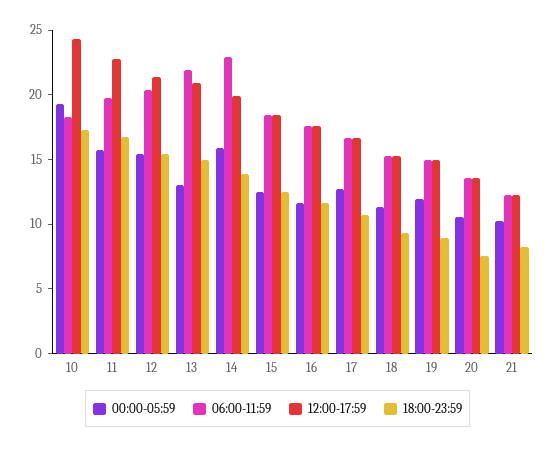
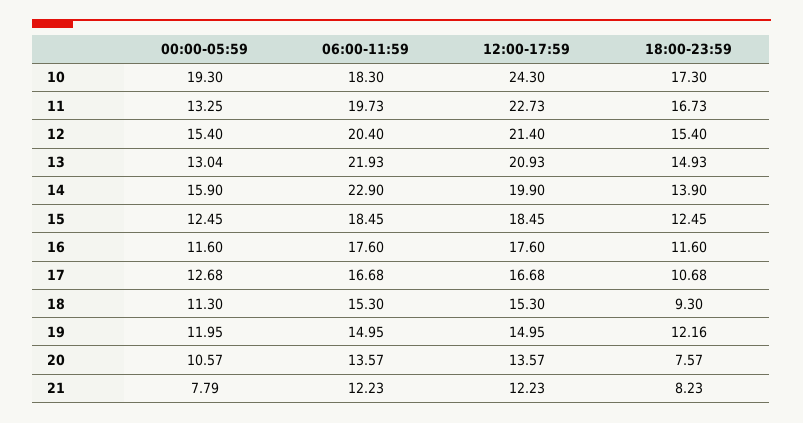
00:00-05:59, 11: 16 -> 13.25
18:00-23:59, 19: 9 -> 12.16
00:00-05:59, 21: 10 -> 7.79

